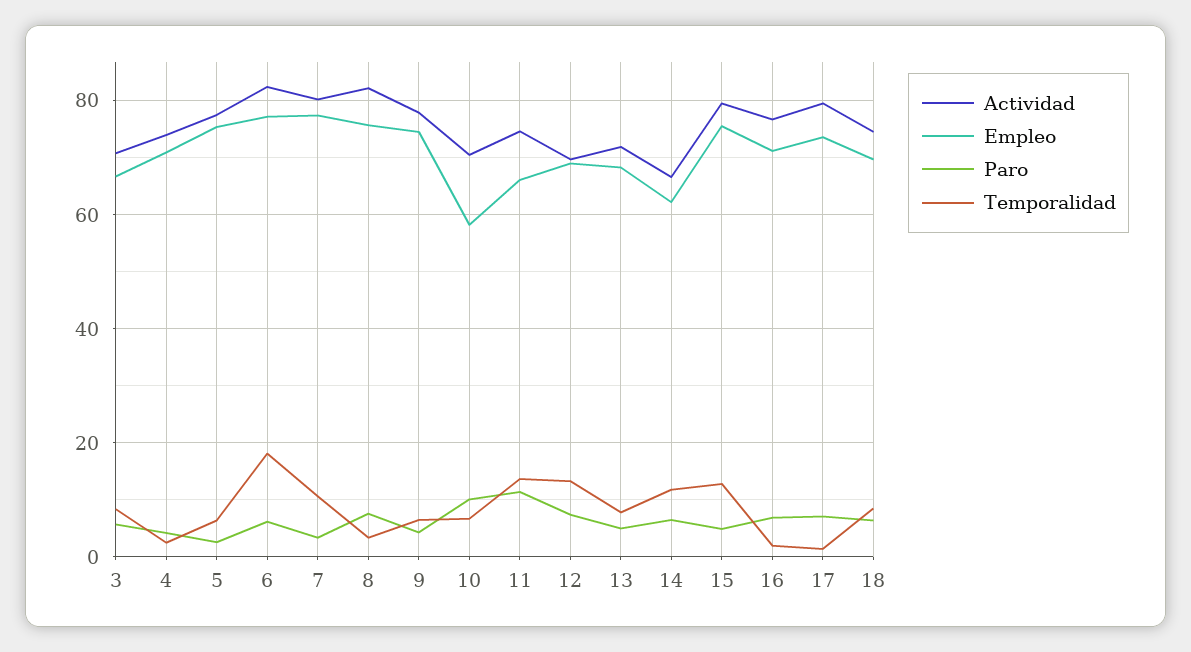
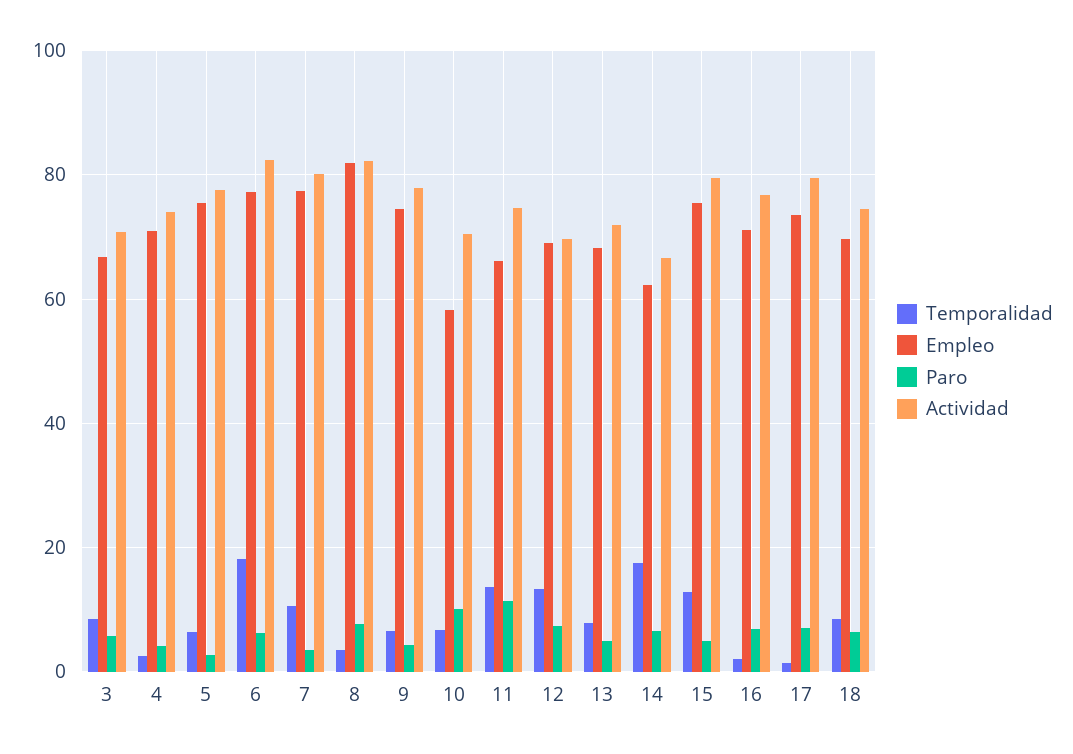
Empleo, 8: 76 -> 82
Temporalidad, 14: 12 -> 18

